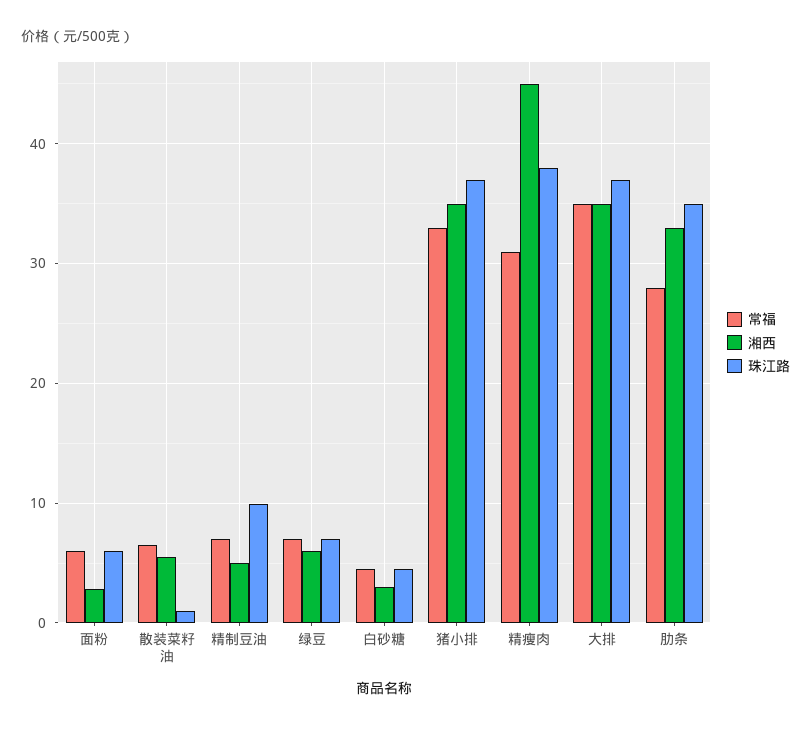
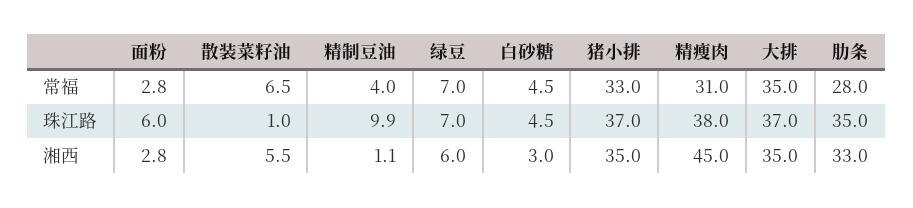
常福, 面粉: 6 -> 2.8
常福, 精制豆油: 7 -> 4
湘西, 精制豆油: 5 -> 1.1

